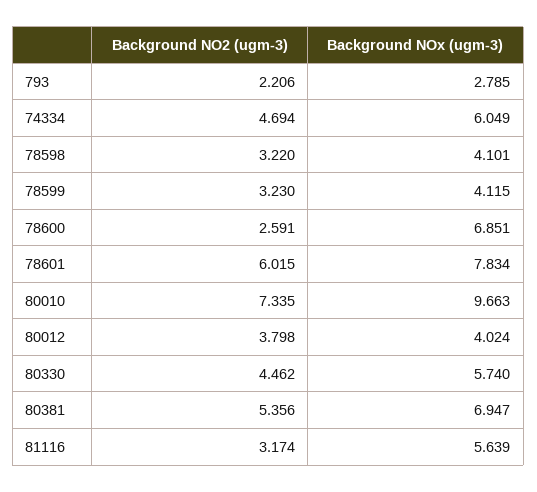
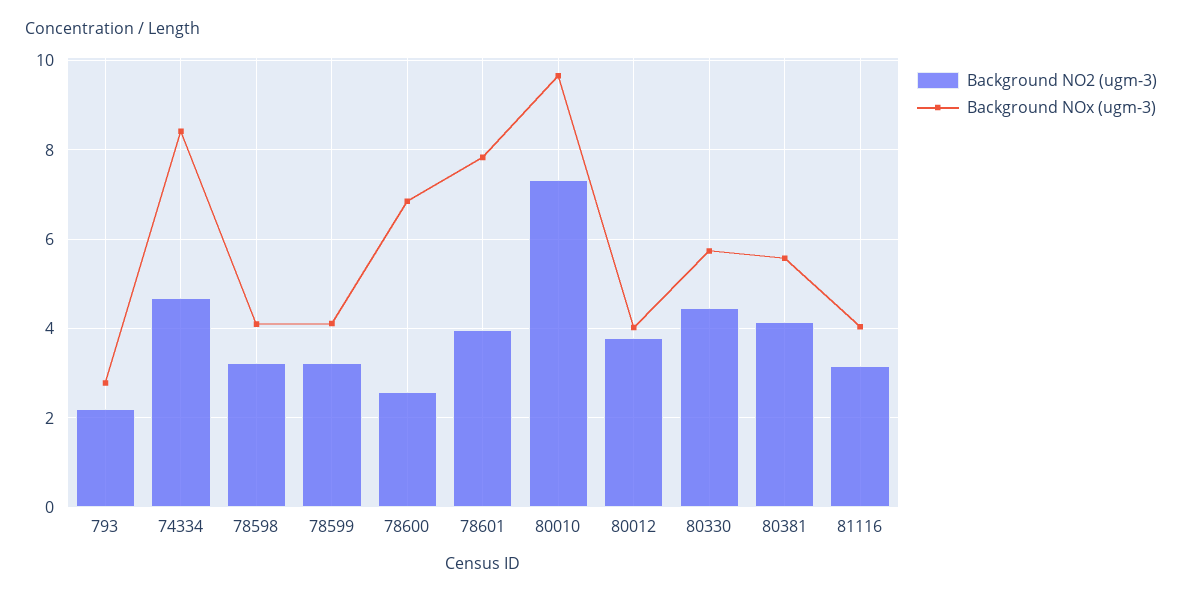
Background NOx (ugm-3), 74334: 6.049 -> 8.4
Background NO2 (ugm-3), 78601: 6.015 -> 4
Background NO2 (ugm-3), 80381: 5.356 -> 4.2
Background NOx (ugm-3), 80381: 6.947 -> 5.6
Background NOx (ugm-3), 81116: 5.639 -> 4

